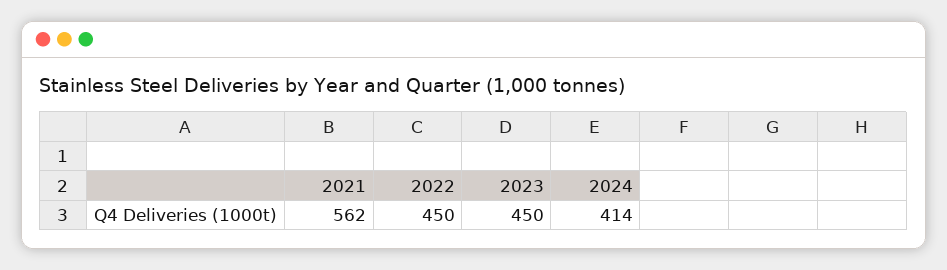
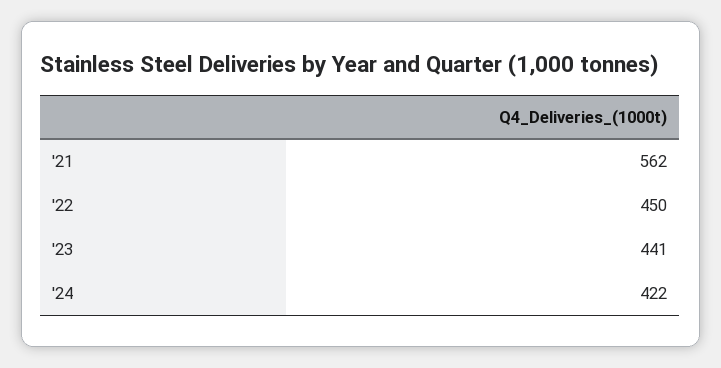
2023: 450 -> 441
2024: 414 -> 422

